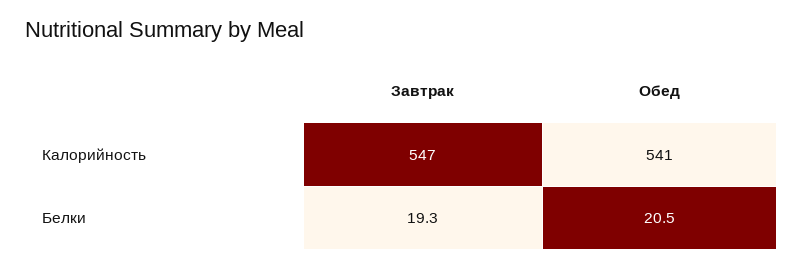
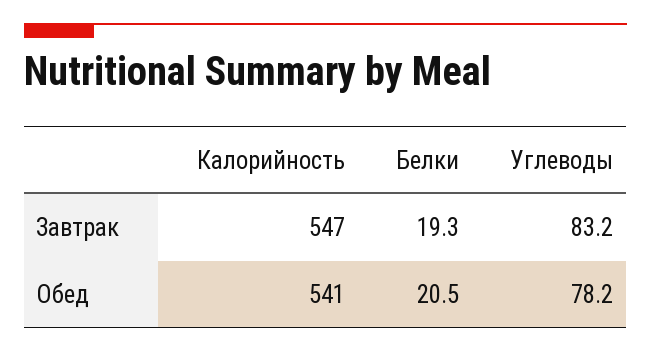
Завтрак, Углеводы: none -> 83.2
Обед, Углеводы: none -> 78.2

